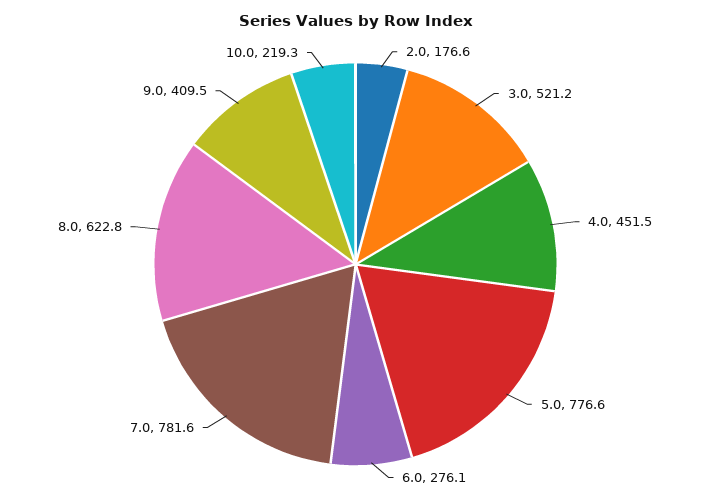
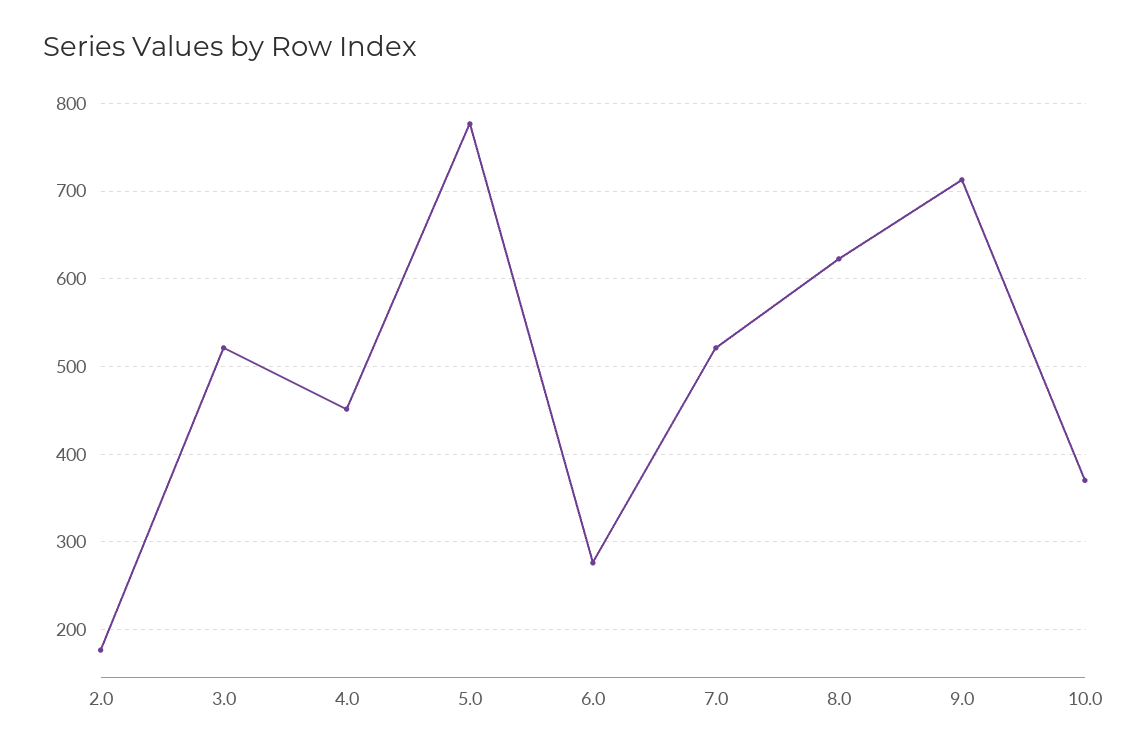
7.0: 781.6 -> 520
9.0: 409.5 -> 710
10.0: 219.3 -> 370

